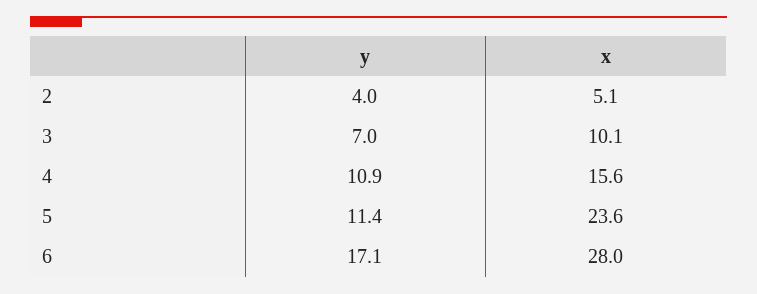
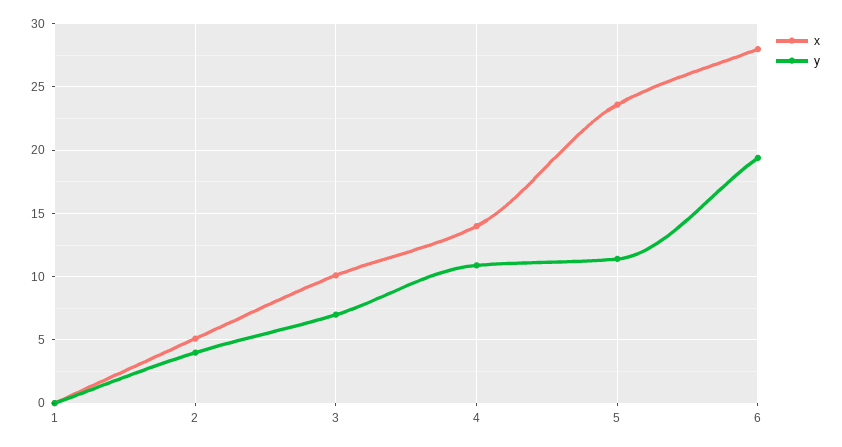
x, 4: 15.6 -> 14
y, 6: 17.1 -> 19.5
x, 1: none -> 0
y, 1: none -> 0

